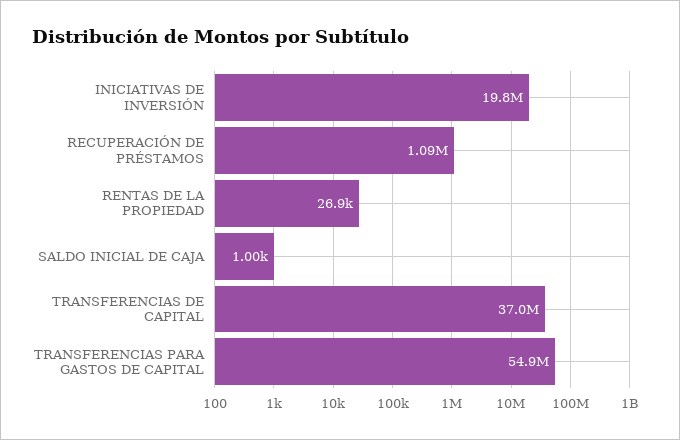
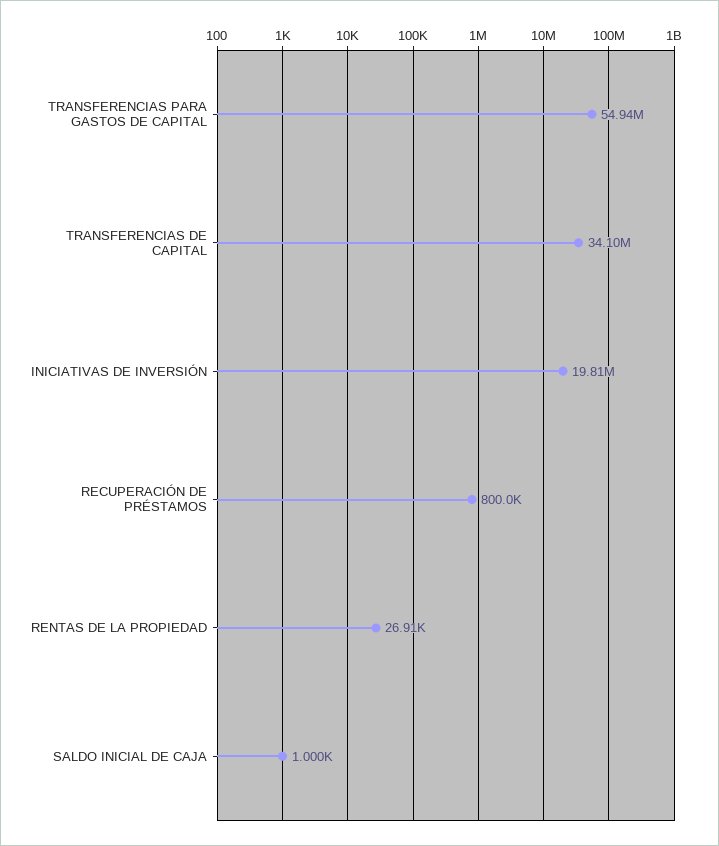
RECUPERACIÓN DE PRÉSTAMOS: 1090000 -> 800000
TRANSFERENCIAS DE CAPITAL: 37000000 -> 34100000

